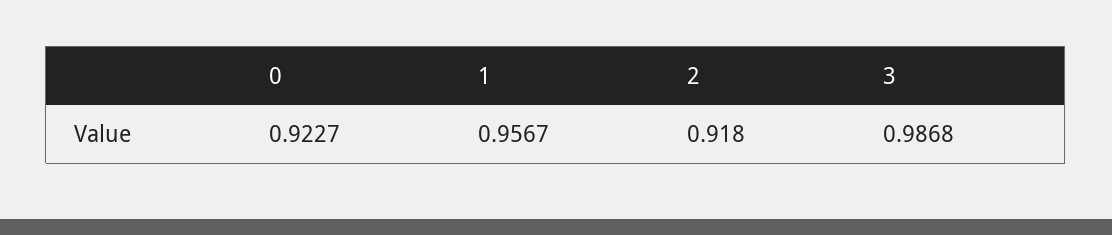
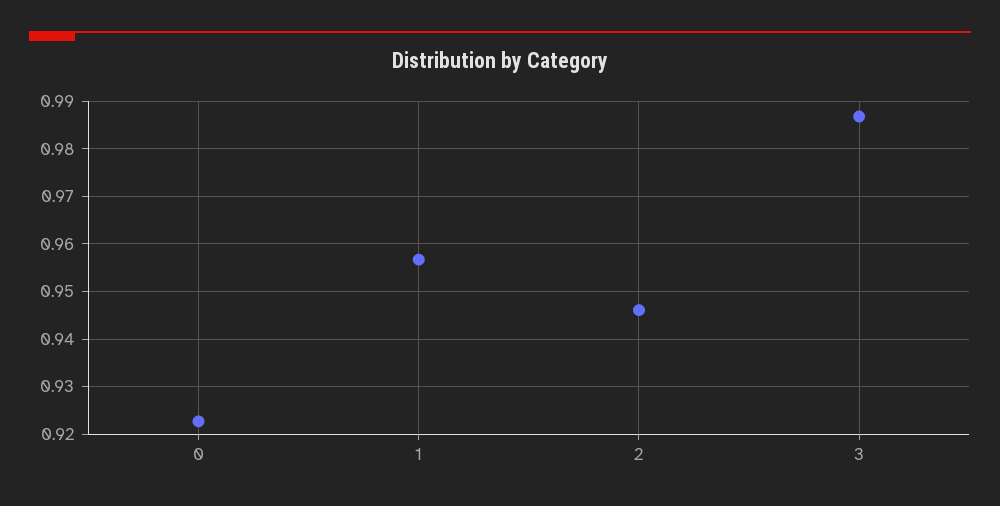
2: 0.918 -> 0.946

